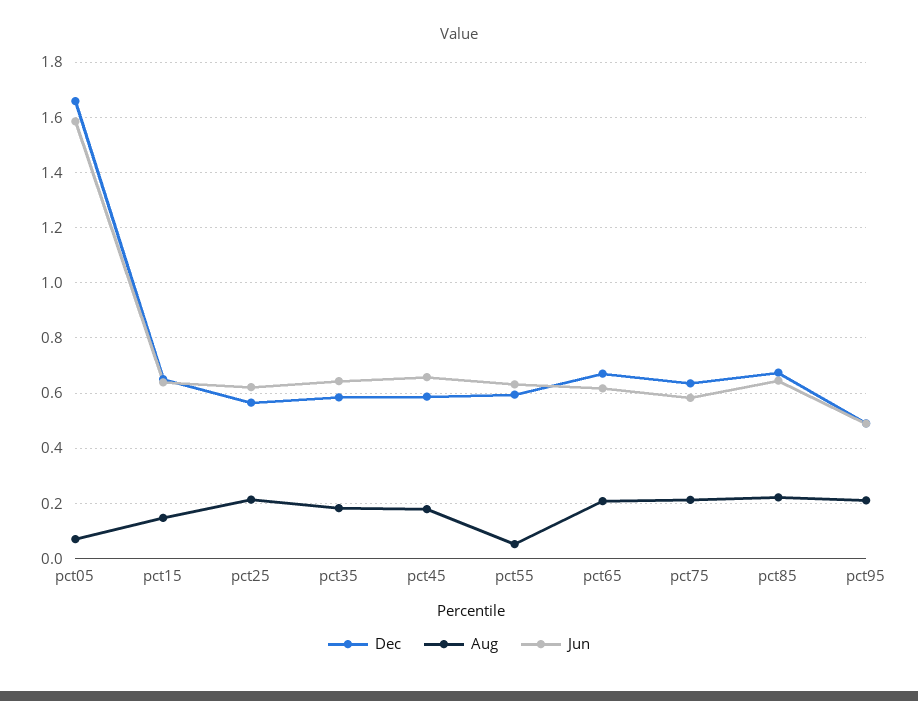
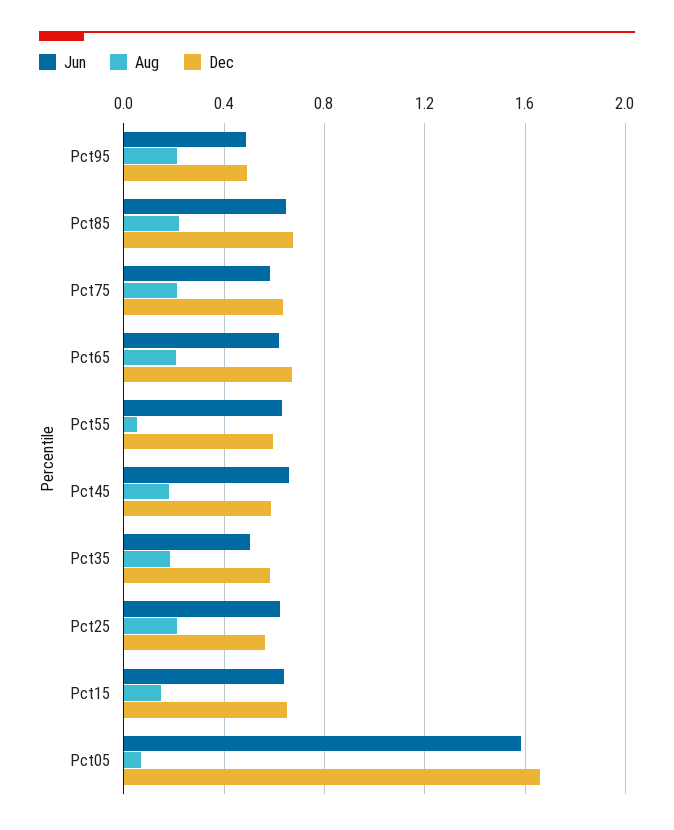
Jun, pct35: 0.65 -> 0.5

